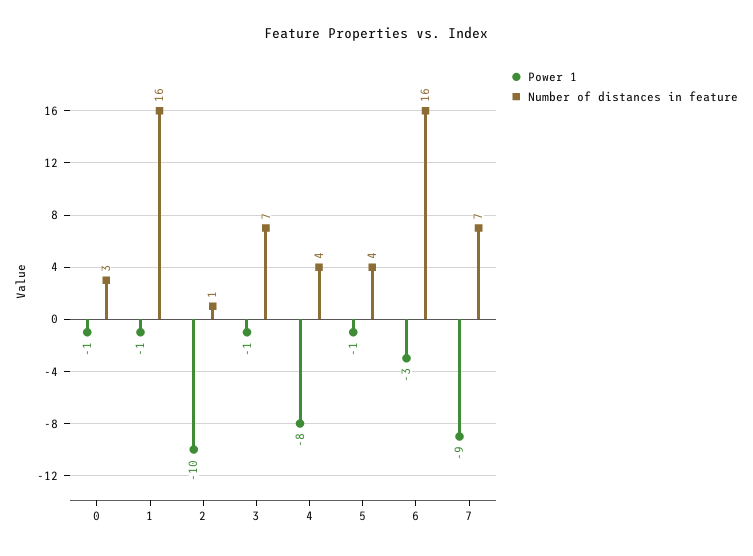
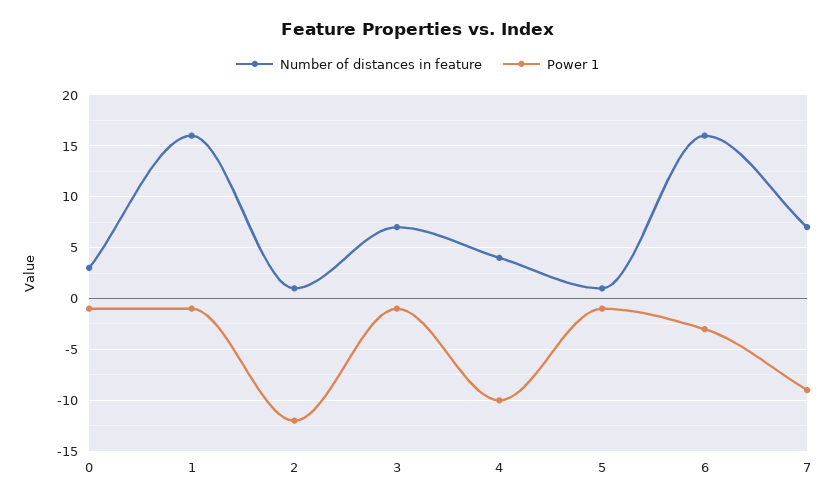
Power 1, 2: -10 -> -12
Power 1, 4: -8 -> -10
Number of distances in feature, 5: 4 -> 1

